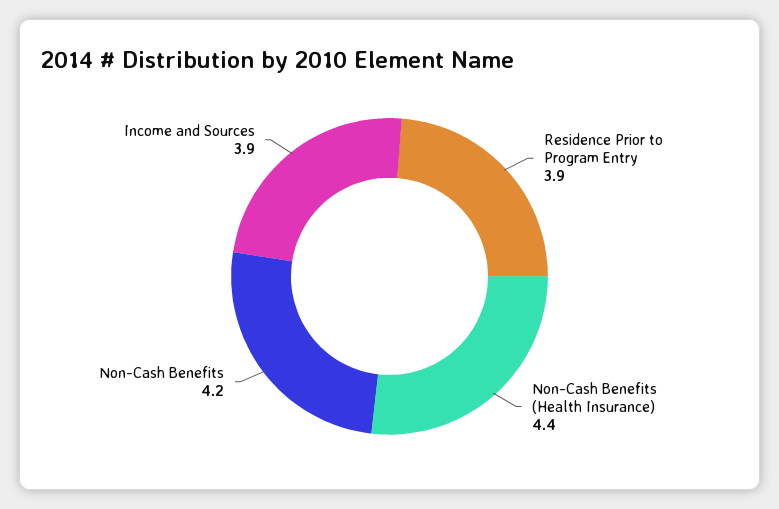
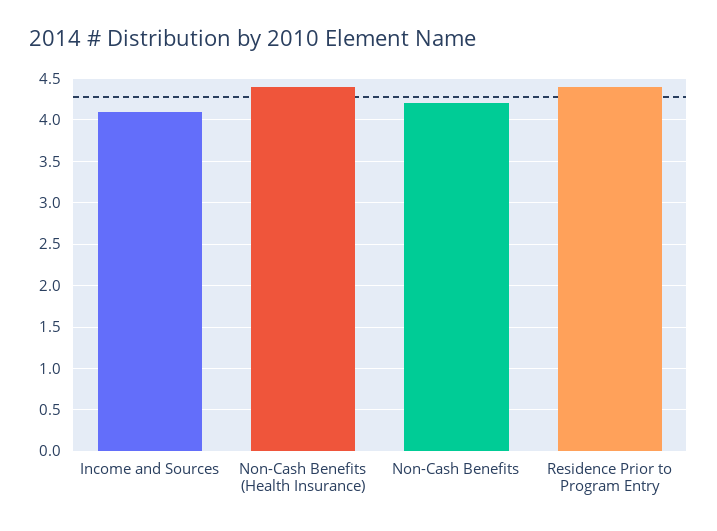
Residence Prior to Program Entry: 3.9 -> 4.4
Income and Sources: 3.9 -> 4.1

